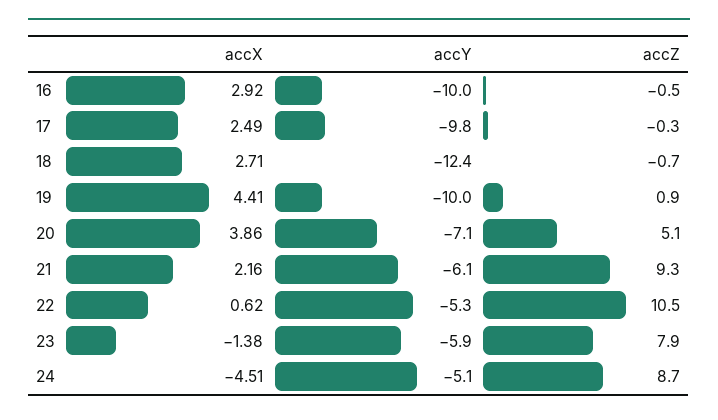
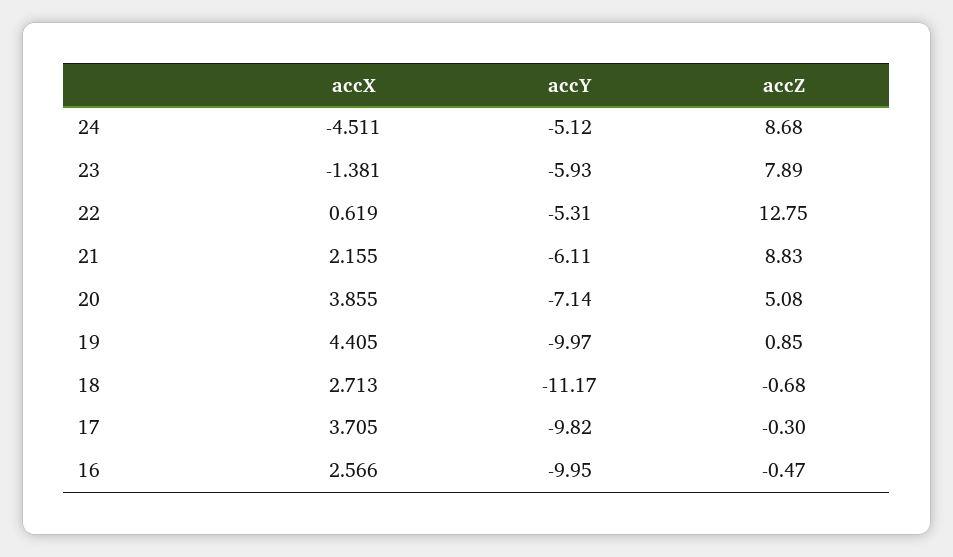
accX, 16: 2.92 -> 2.566
accX, 17: 2.49 -> 3.705
accY, 18: -12.4 -> -11.17
accZ, 21: 9.3 -> 8.83
accZ, 22: 10.5 -> 12.75

